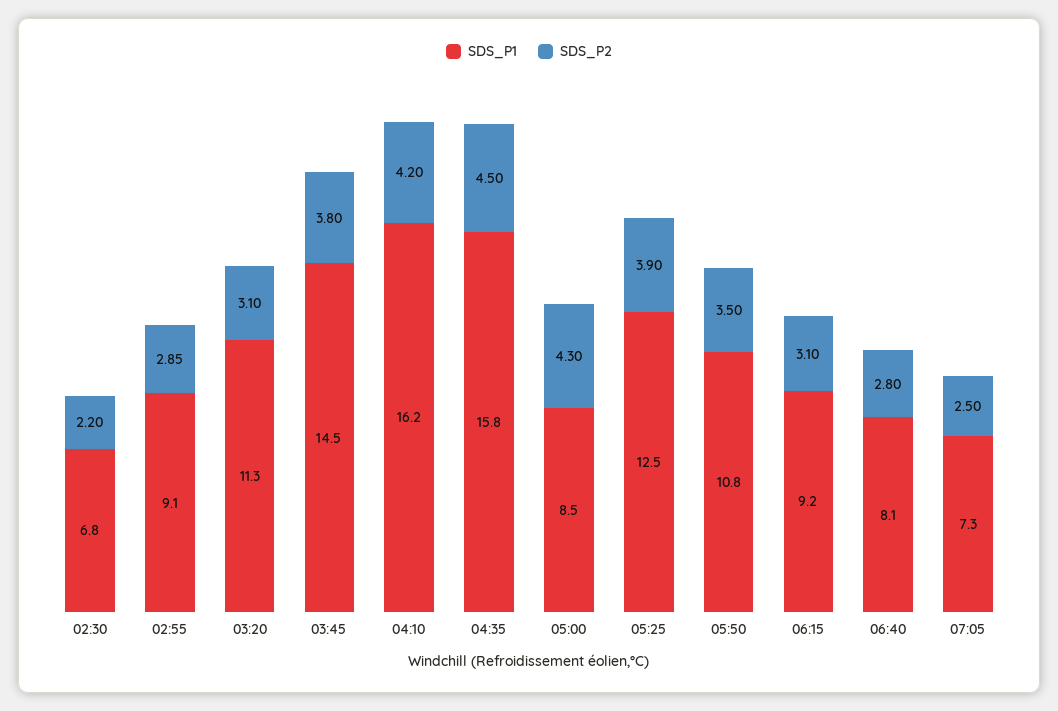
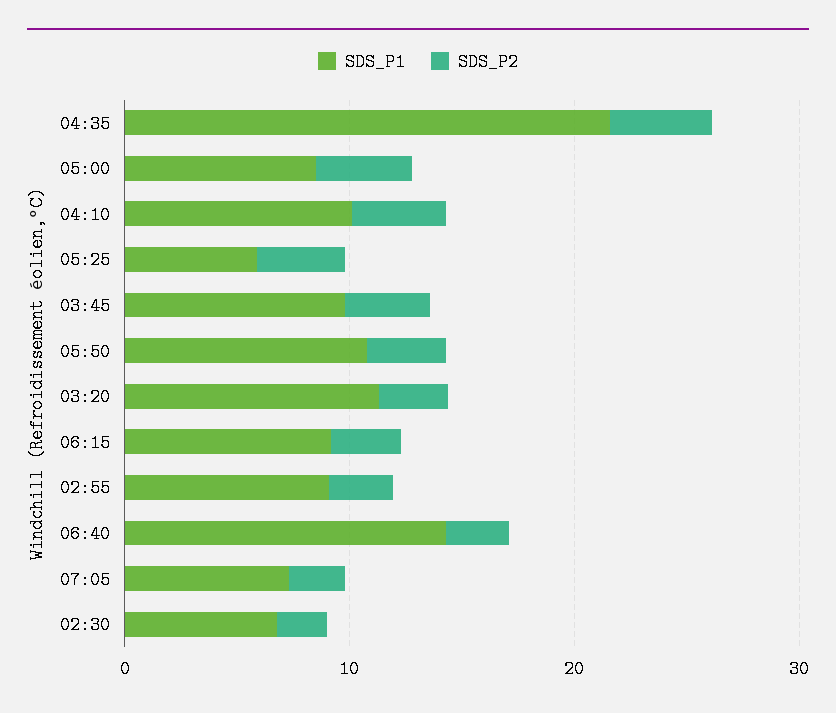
SDS_P1, 03:45: 14.5 -> 10
SDS_P1, 04:10: 16.2 -> 10
SDS_P1, 04:35: 15.8 -> 22
SDS_P1, 05:25: 12.5 -> 6
SDS_P1, 06:40: 8.1 -> 14

